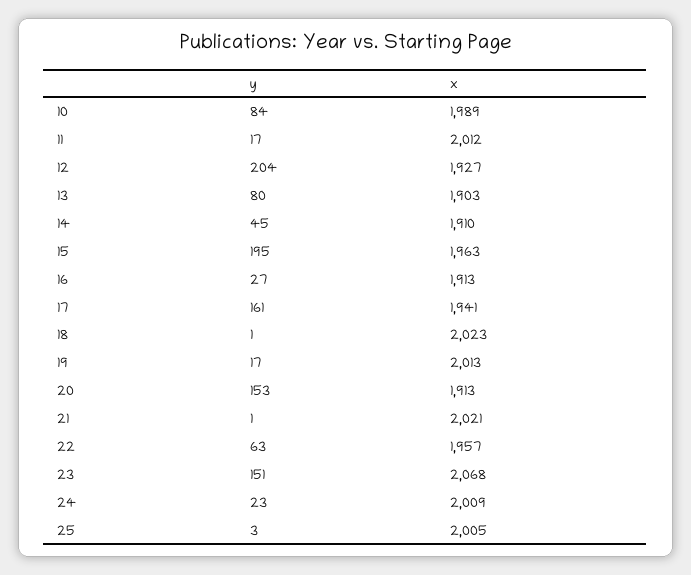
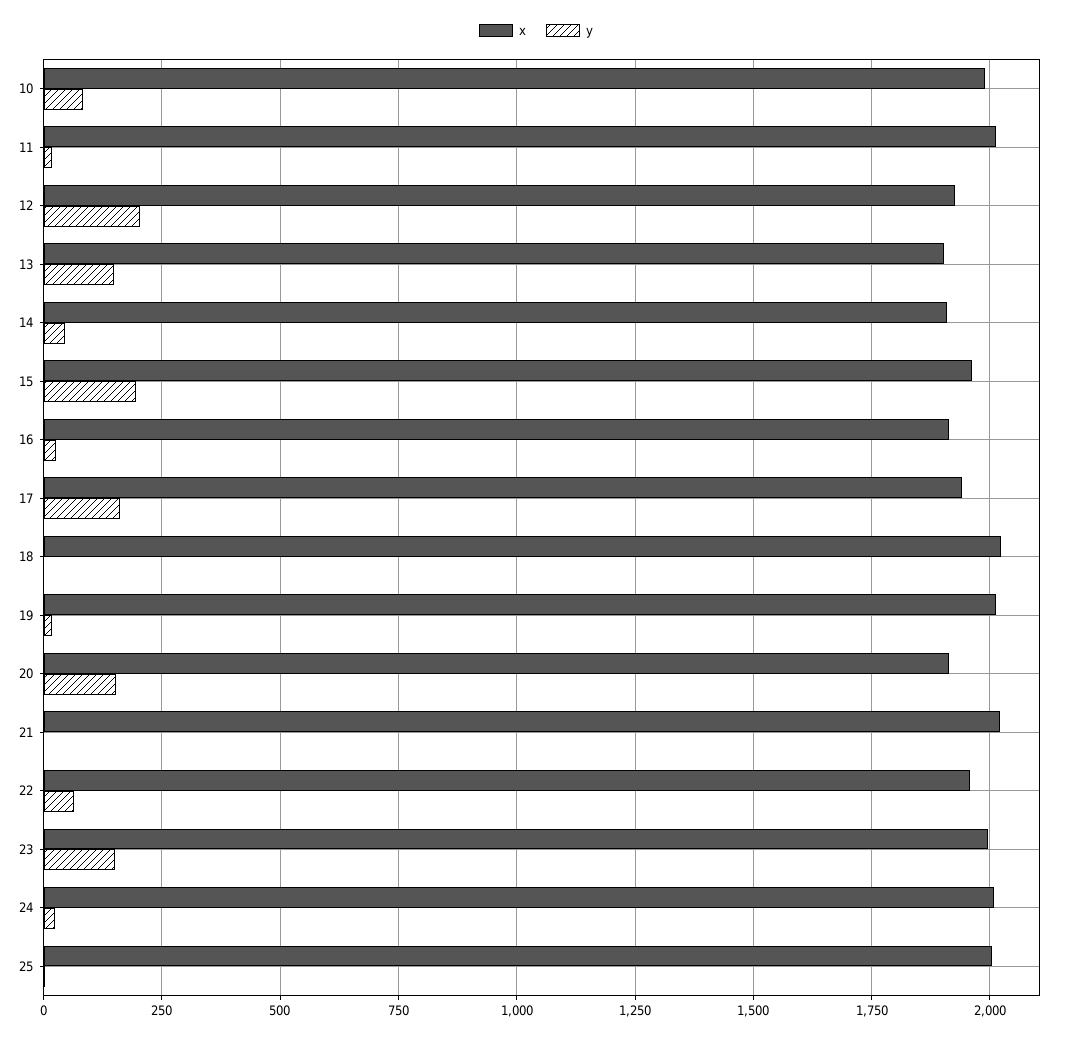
y, 13: 80 -> 150
x, 23: 2068 -> 2000

